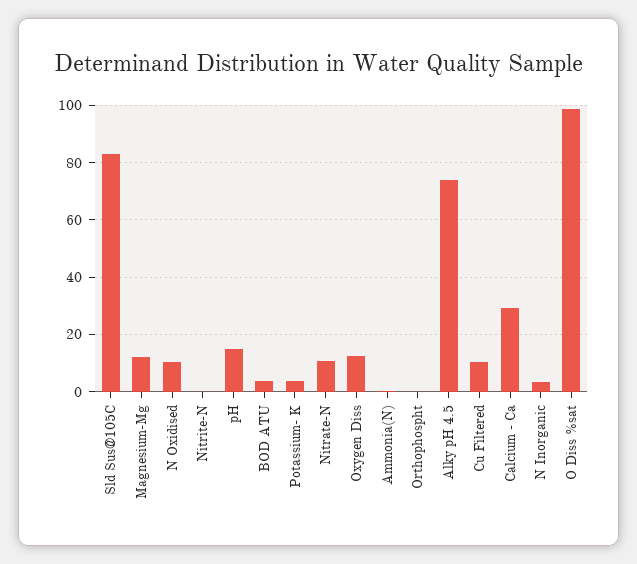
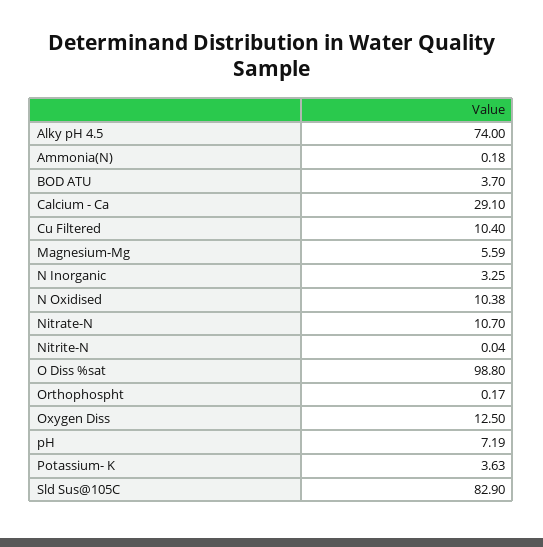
Magnesium-Mg: 12.5 -> 5.59
pH: 15 -> 7.19

